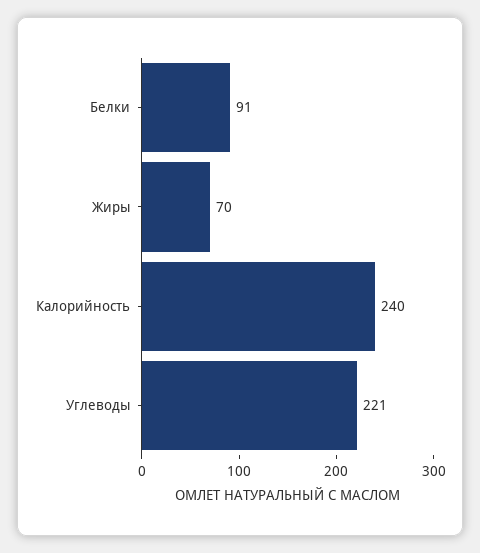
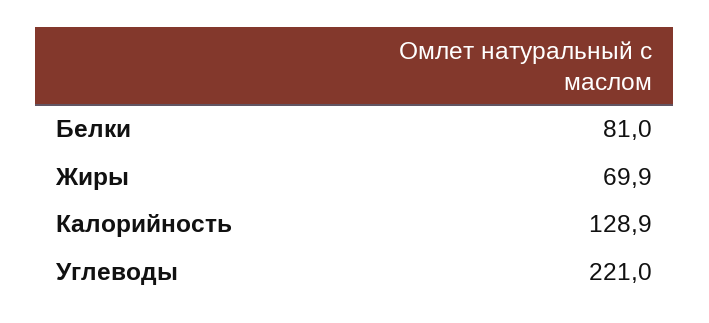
Белки: 91 -> 81
Калорийность: 240 -> 128.9

